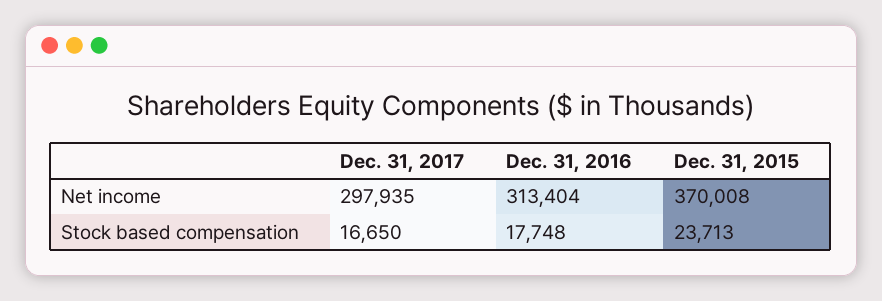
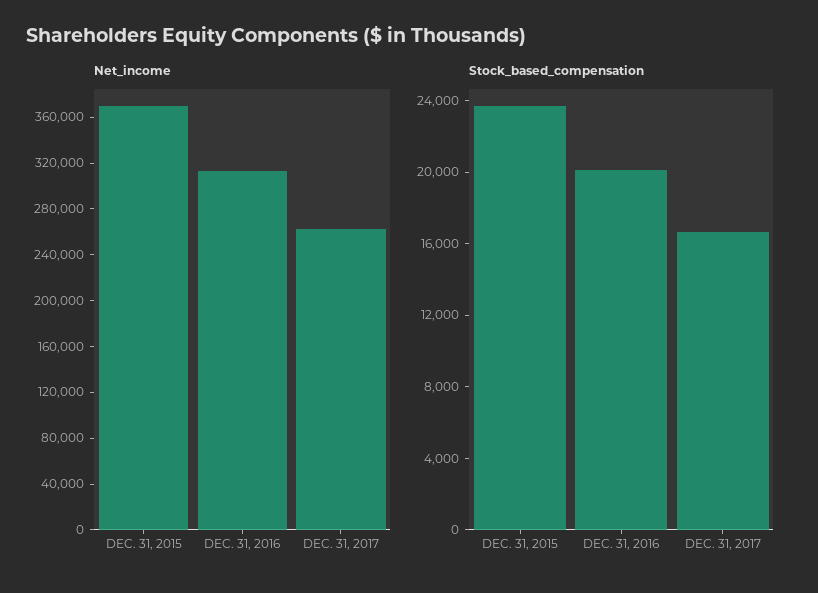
Net income, Dec. 31, 2017: 297935 -> 260000
Stock based compensation, Dec. 31, 2016: 17748 -> 20000

